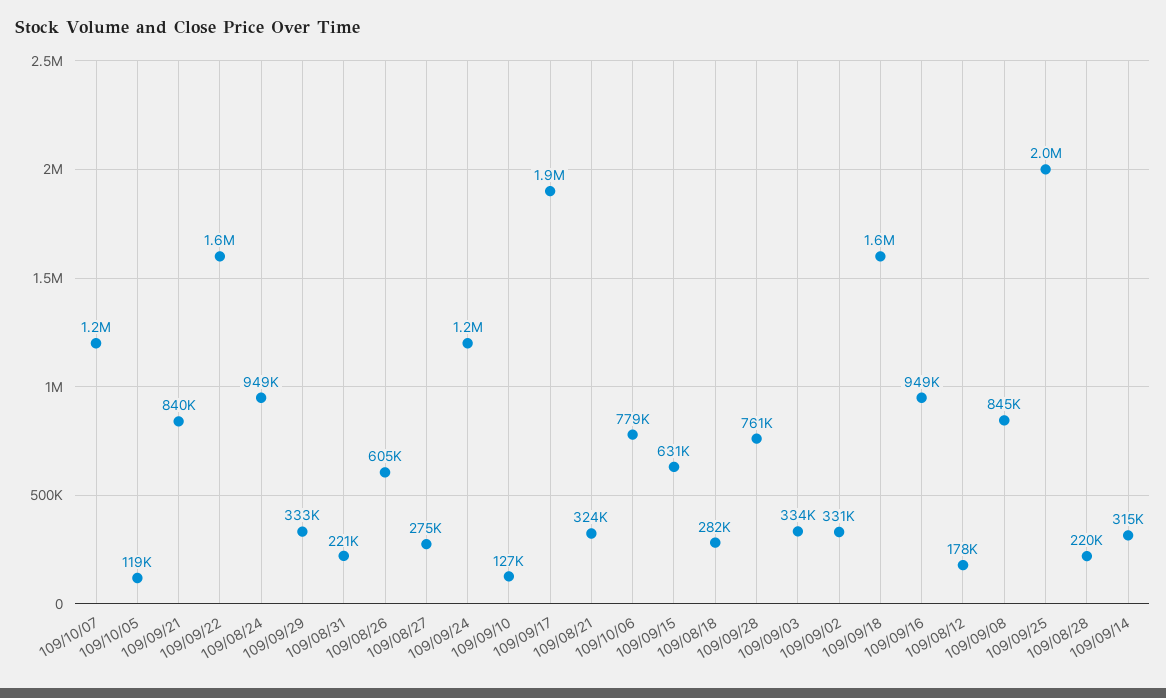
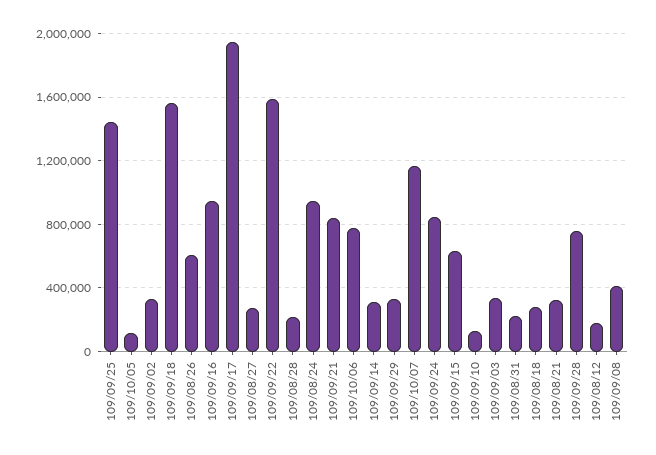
109/09/24: 1200000 -> 850000
109/09/08: 845000 -> 400000
109/09/25: 2000000 -> 1450000

